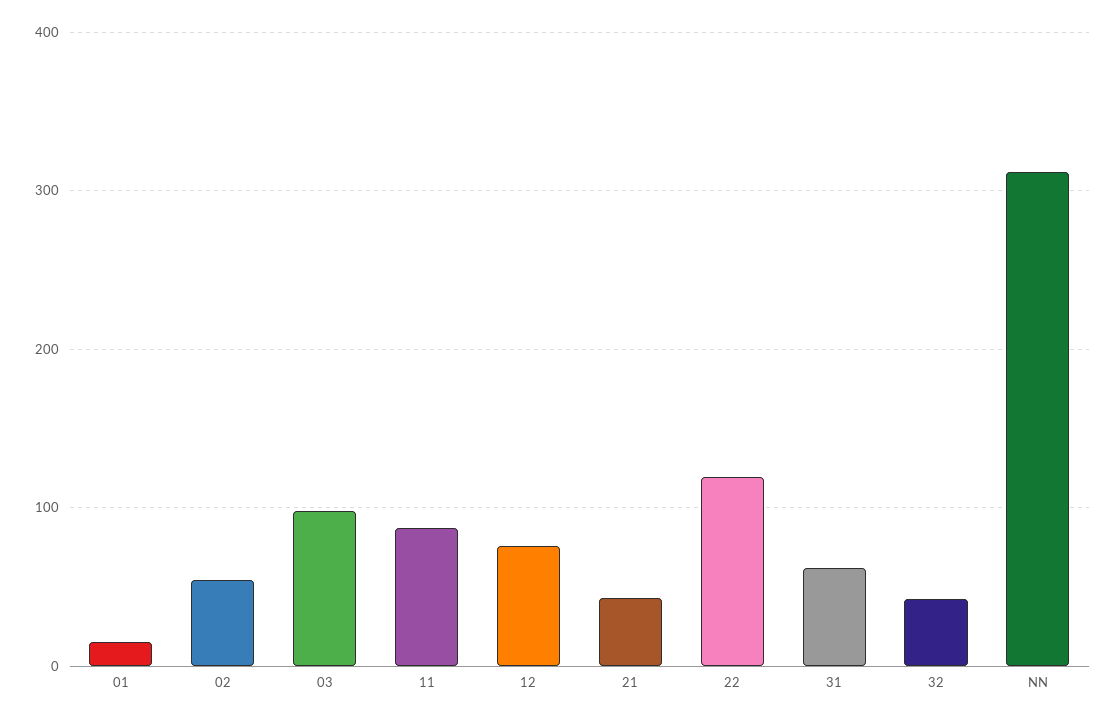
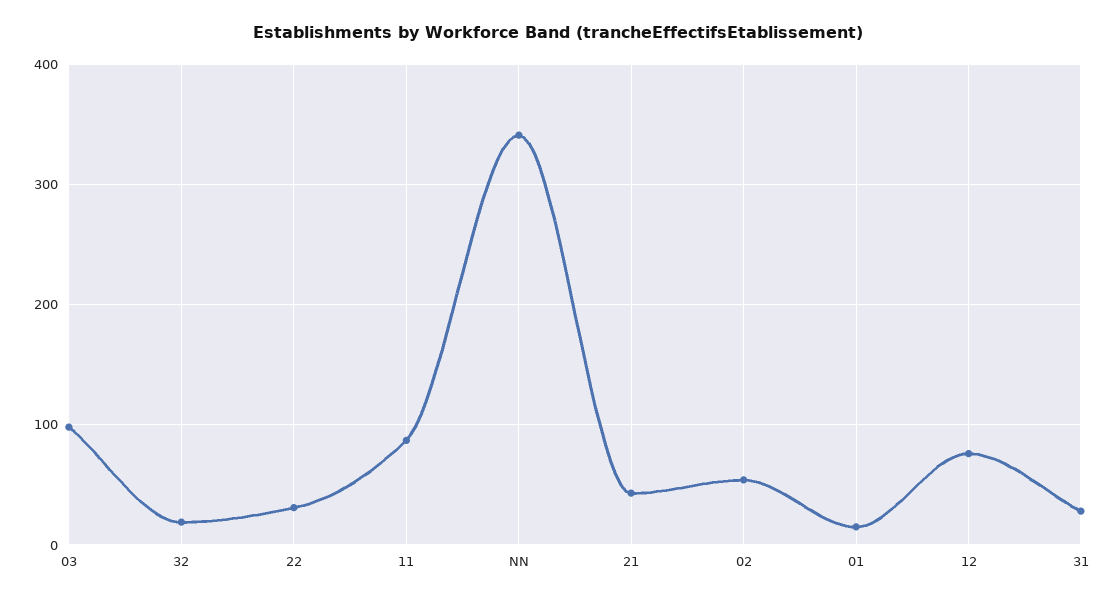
22: 120 -> 30
31: 60 -> 30
32: 40 -> 20
NN: 310 -> 340

